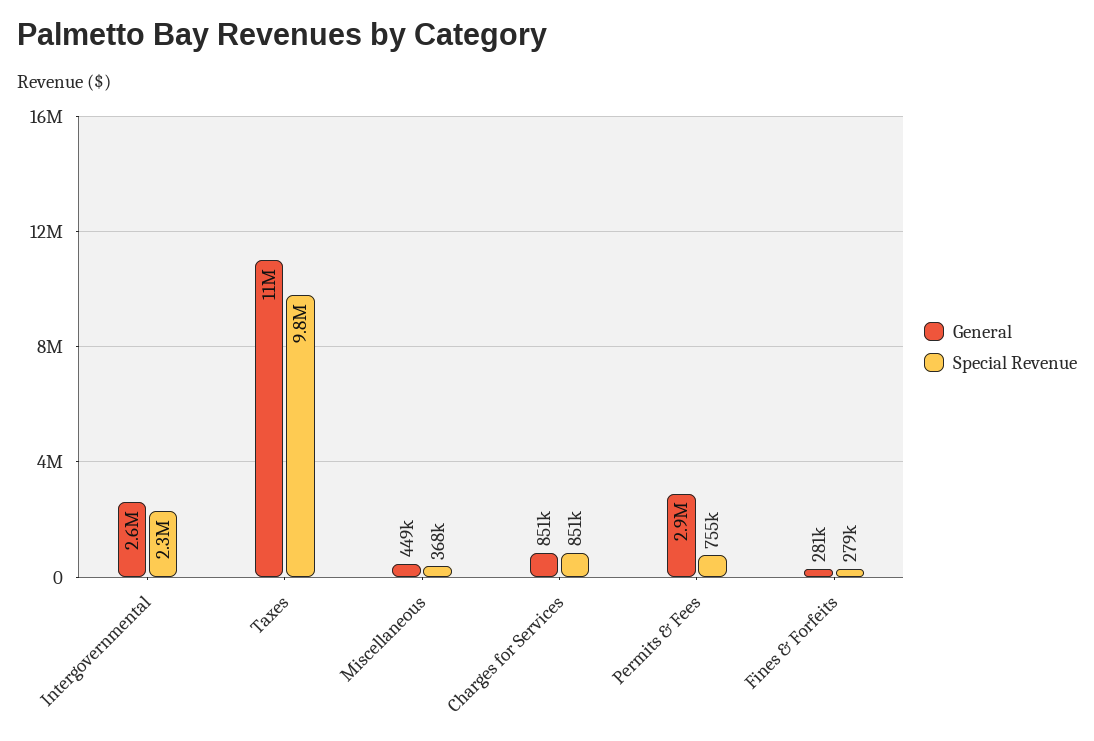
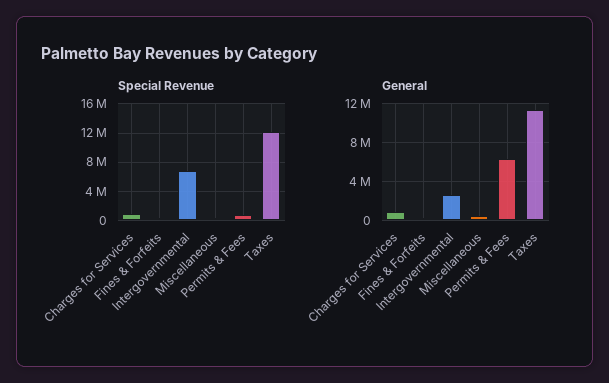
Special Revenue, Intergovernmental: 2300000 -> 7000000
Special Revenue, Taxes: 9800000 -> 12000000
General, Permits & Fees: 2900000 -> 6000000

